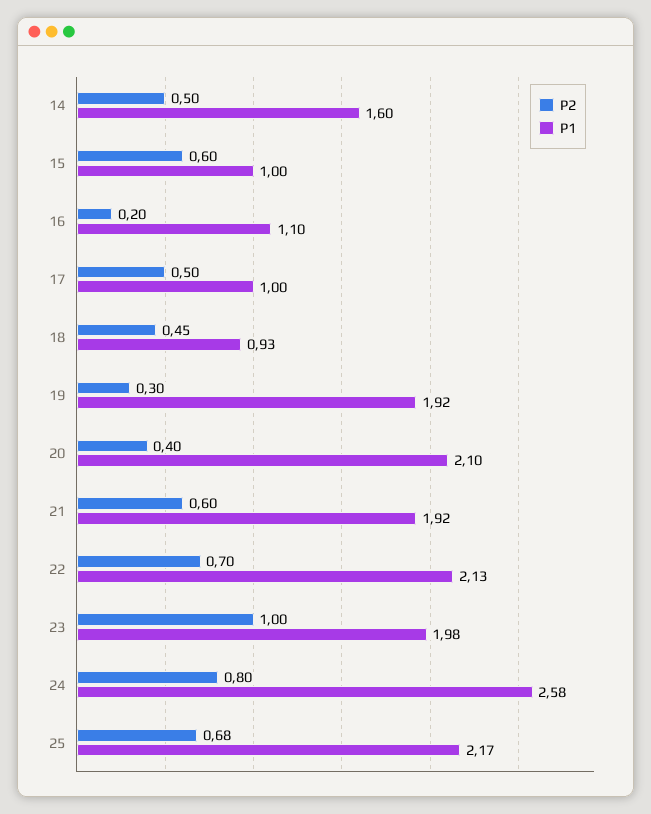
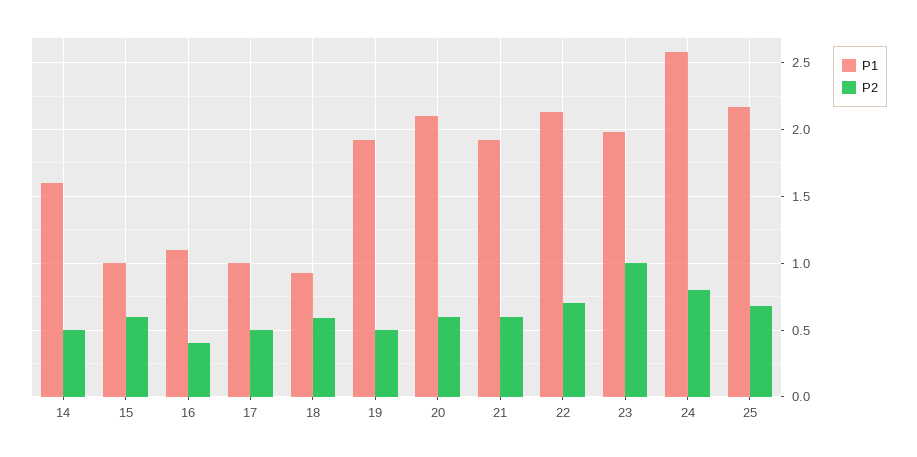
P2, 16: 0.2 -> 0.4
P2, 18: 0.45 -> 0.6
P2, 19: 0.3 -> 0.5
P2, 20: 0.4 -> 0.6

